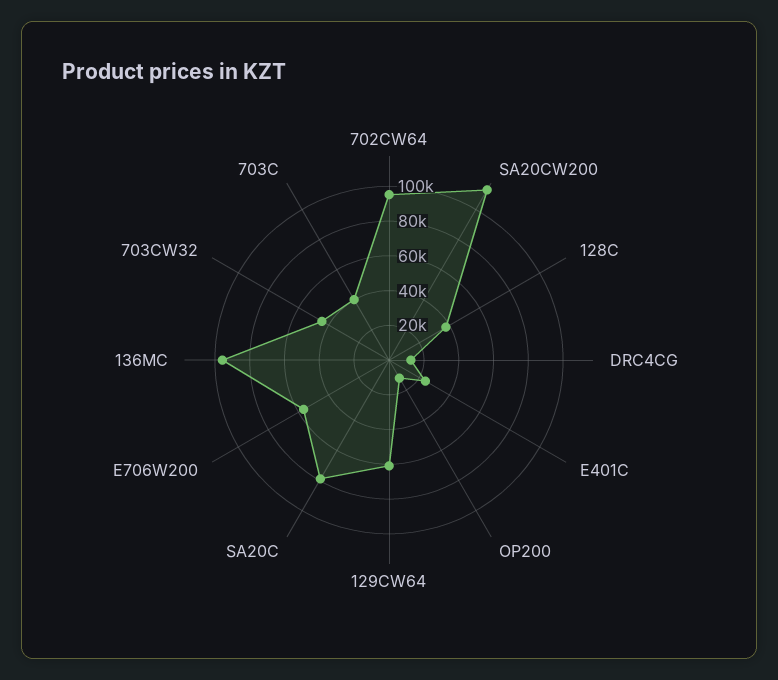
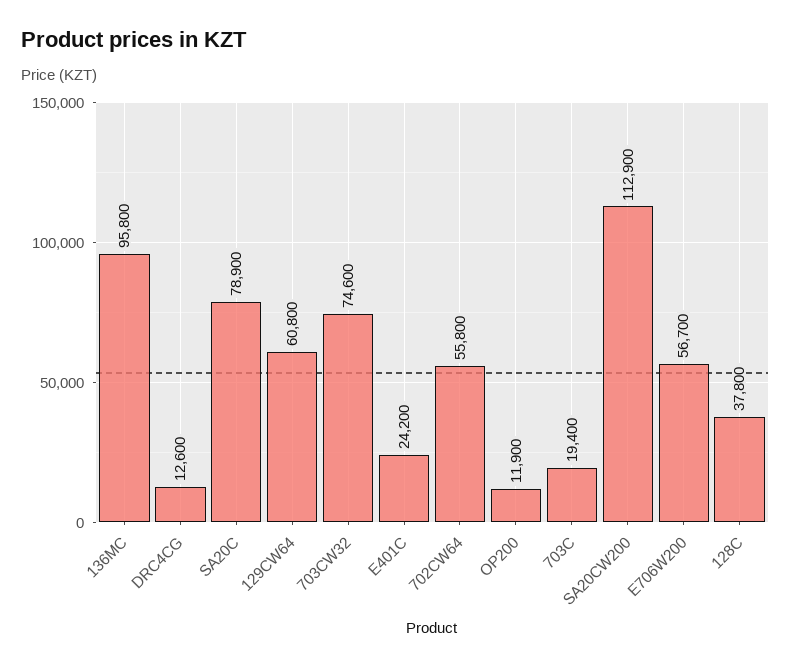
702CW64: 95000 -> 55800
703CW32: 45000 -> 74600
703C: 40000 -> 19400

